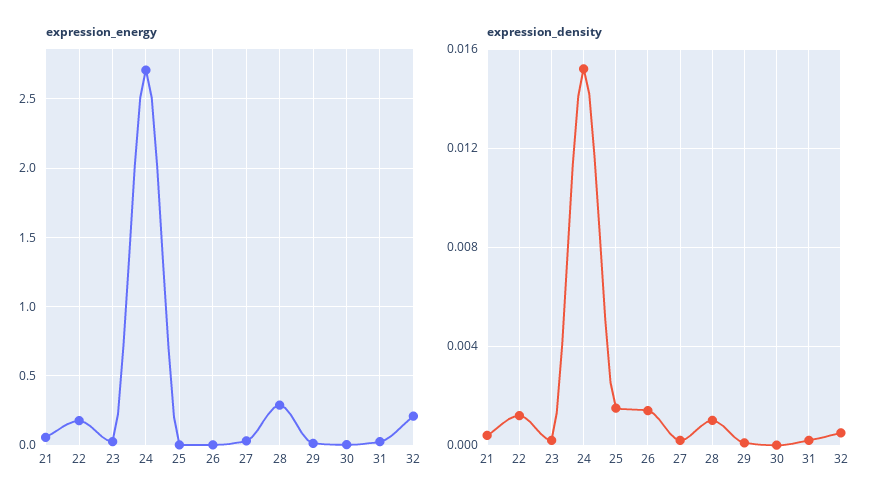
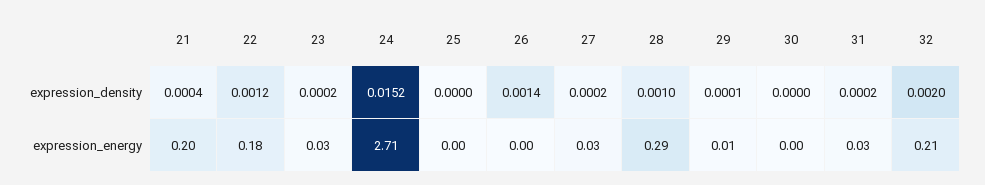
expression_energy, 21: 0.05 -> 0.2
expression_density, 25: 0.0015 -> 0
expression_density, 32: 0.0005 -> 0.002

